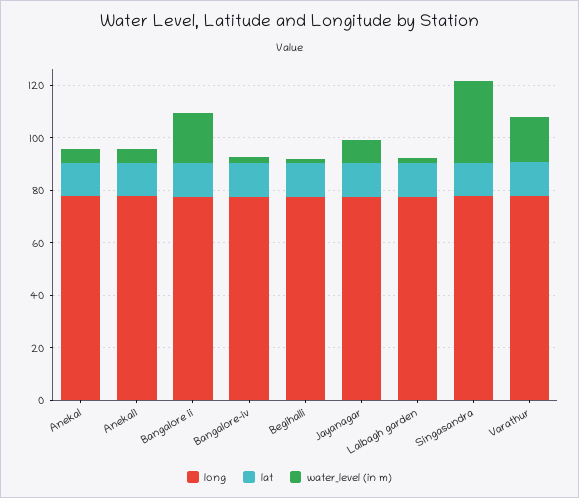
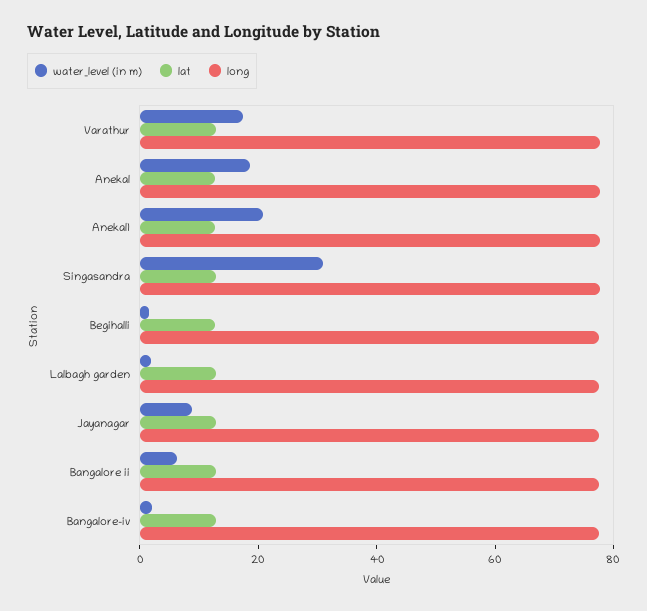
water_level (in m), Anekal: 5 -> 20
water_level (in m), Anekal1: 5 -> 20
water_level (in m), Bangalore ii: 20 -> 5

